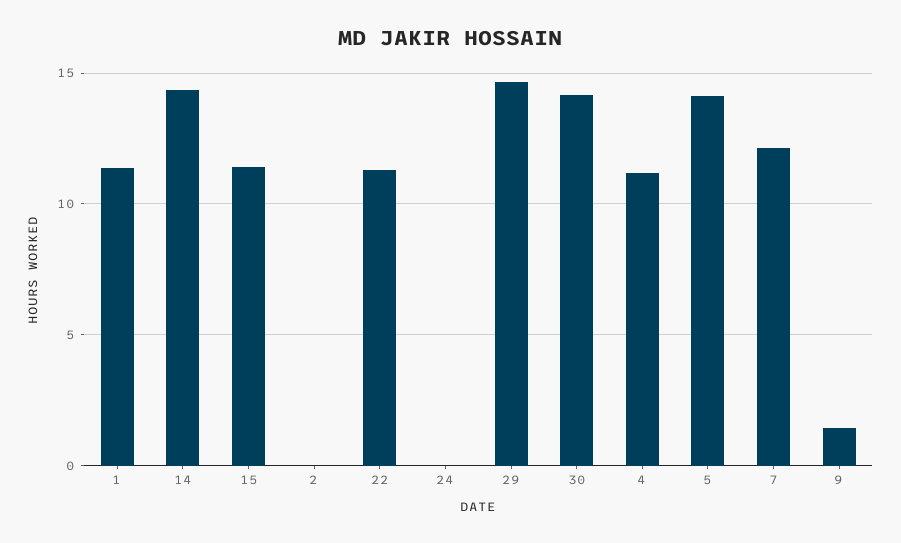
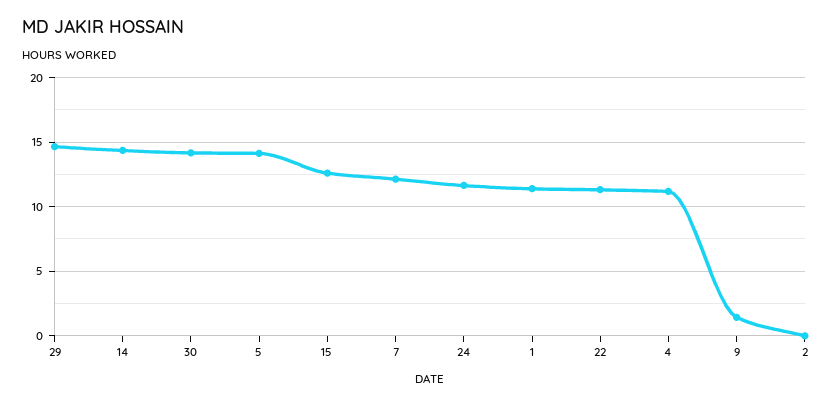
15: 11.5 -> 12.5
24: 0 -> 11.5

